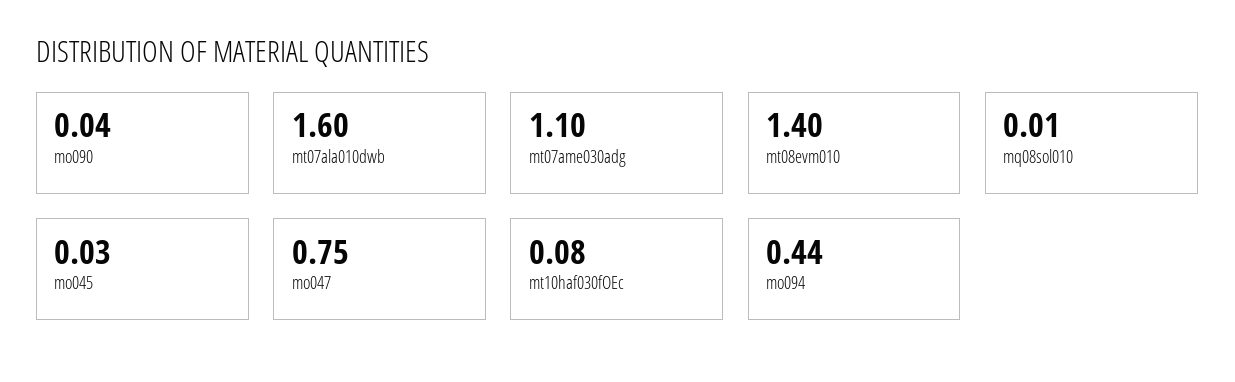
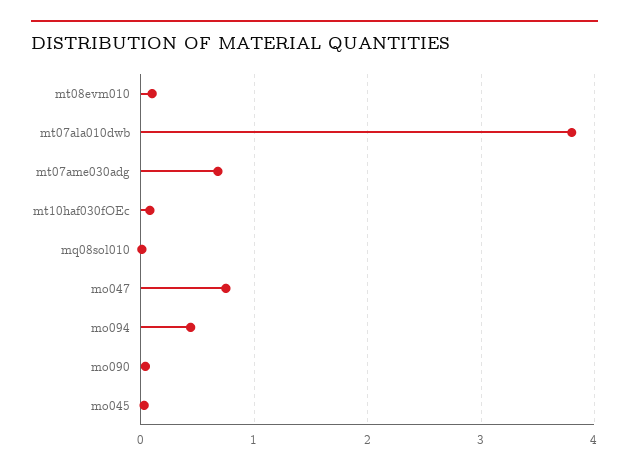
mt07ala010dwb: 1.6 -> 3.8
mt07ame030adg: 1.1 -> 0.7
mt08evm010: 1.4 -> 0.1

